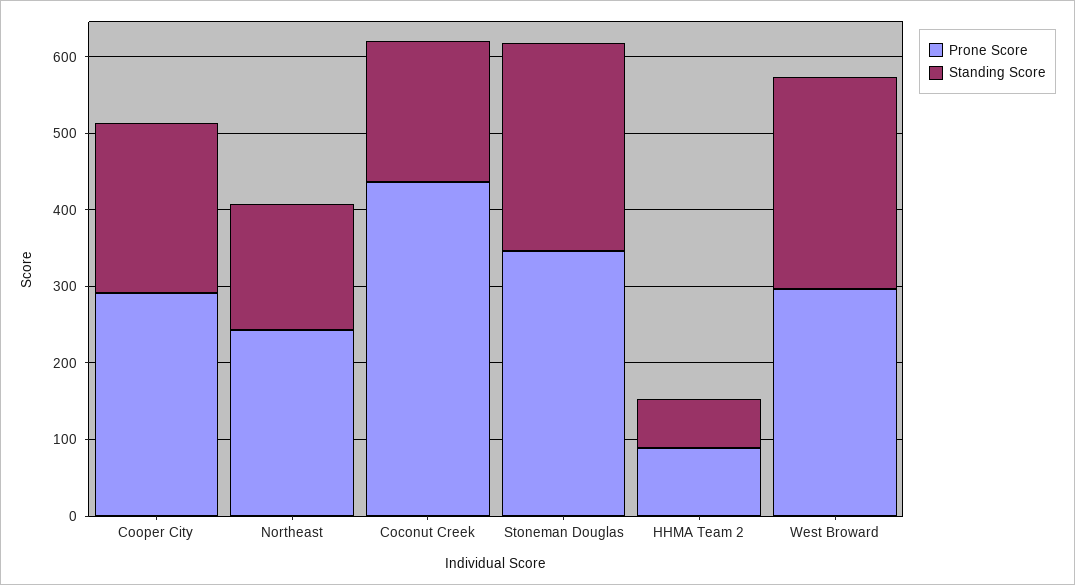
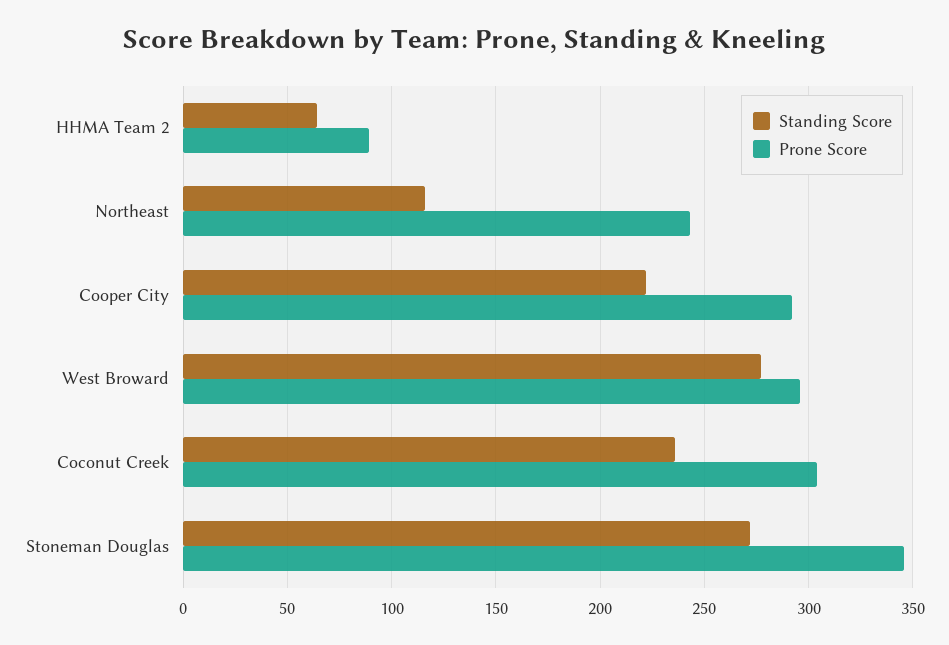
Standing Score, Northeast: 160 -> 115
Prone Score, Coconut Creek: 440 -> 305
Standing Score, Coconut Creek: 180 -> 235

